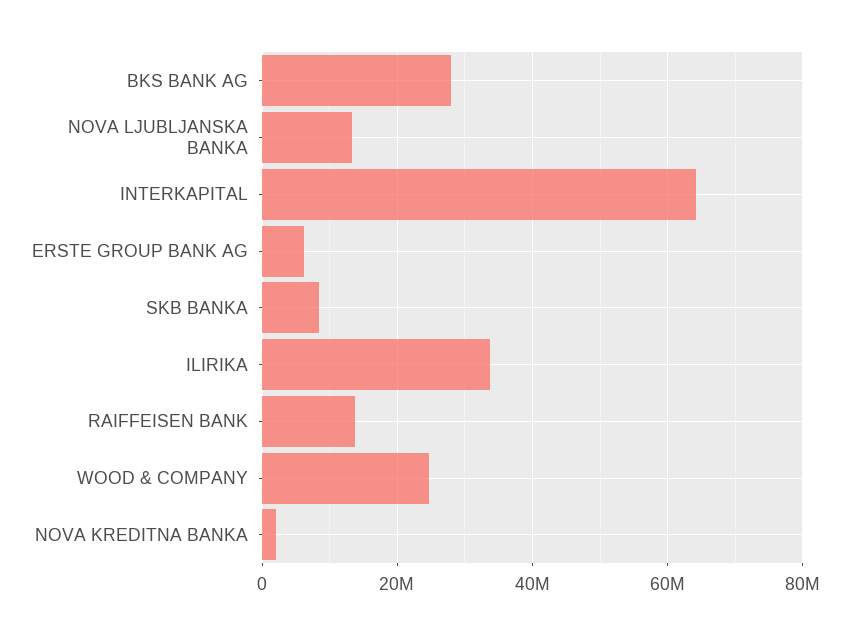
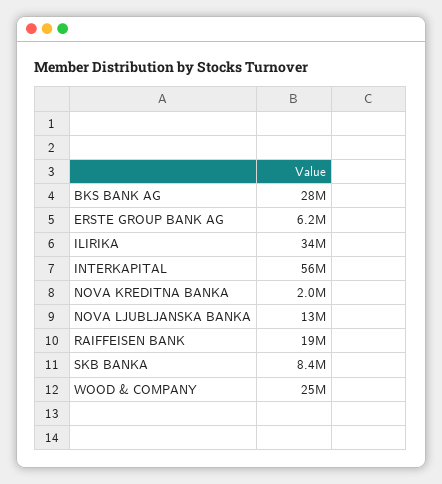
INTERKAPITAL: 64000000 -> 56000000
RAIFFEISEN BANK: 14000000 -> 19000000

